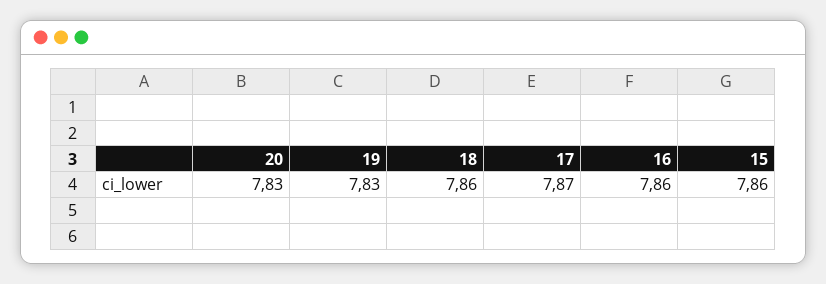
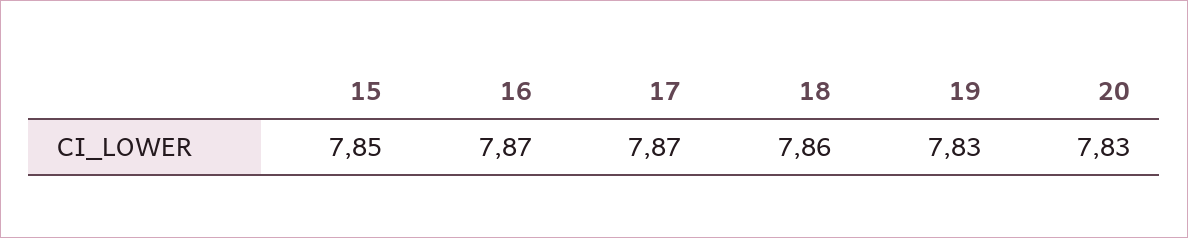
16: 7.86 -> 7.87
15: 7.86 -> 7.85

